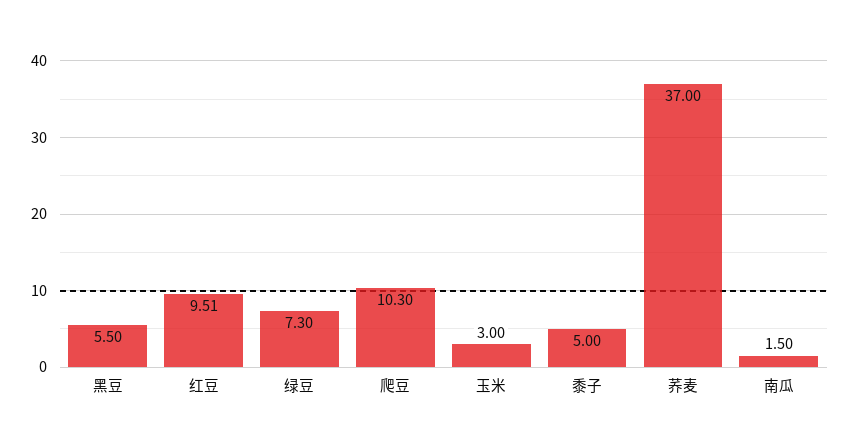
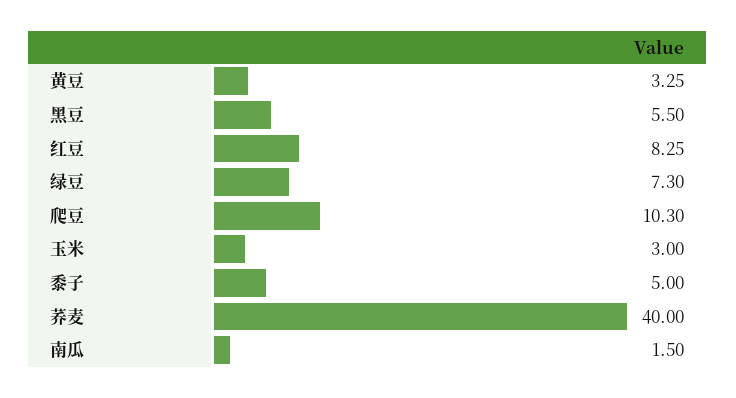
红豆: 9.51 -> 8.25
荞麦: 37 -> 40
黄豆: none -> 3.25

